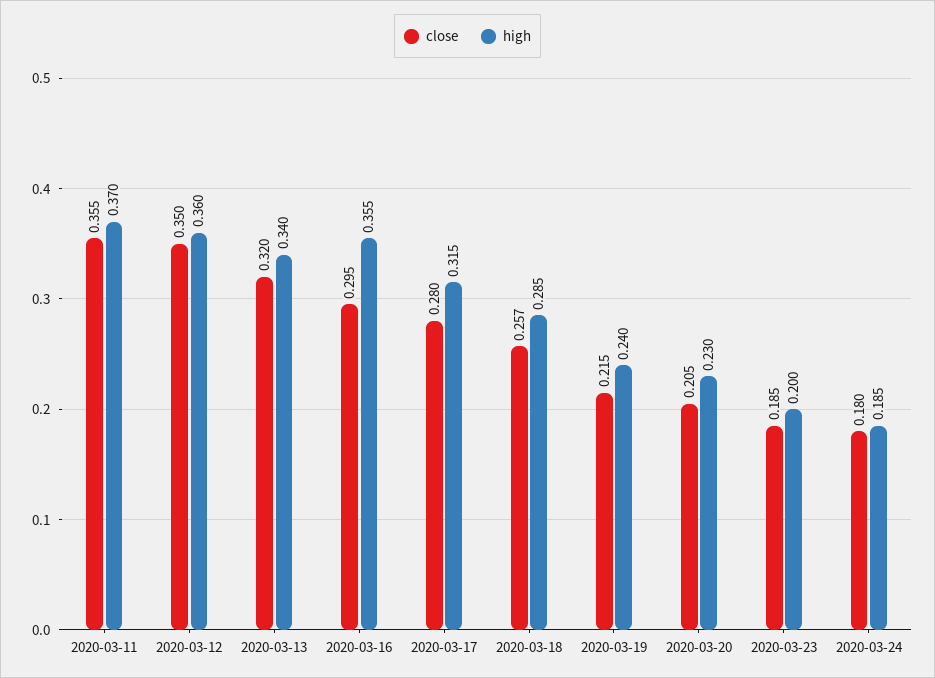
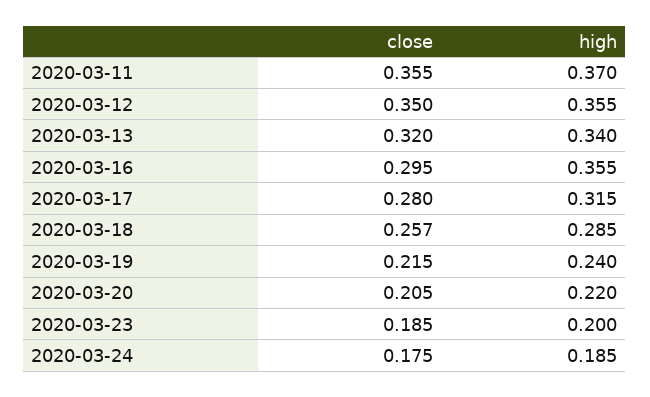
high, 2020-03-12: 0.36 -> 0.355
high, 2020-03-20: 0.23 -> 0.22
close, 2020-03-24: 0.18 -> 0.175

